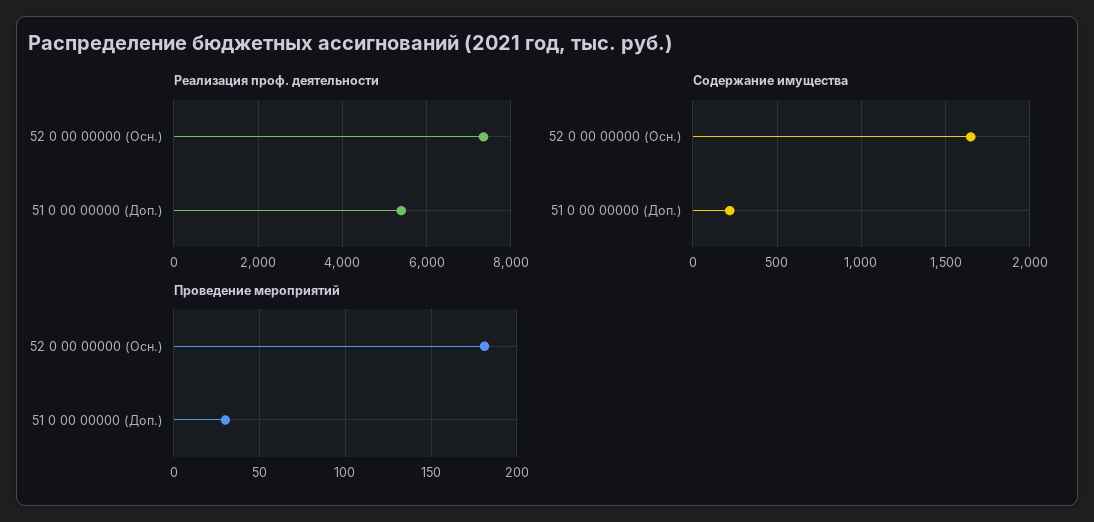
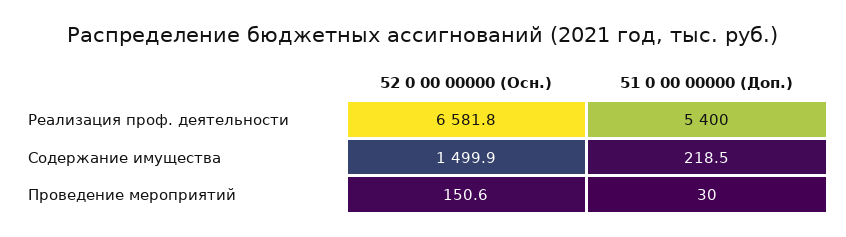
Реализация проф. деятельности, 52 0 00 00000 (Осн.): 7400 -> 6581.8
Содержание имущества, 52 0 00 00000 (Осн.): 1650 -> 1499.9
Проведение мероприятий, 52 0 00 00000 (Осн.): 180 -> 150.6

